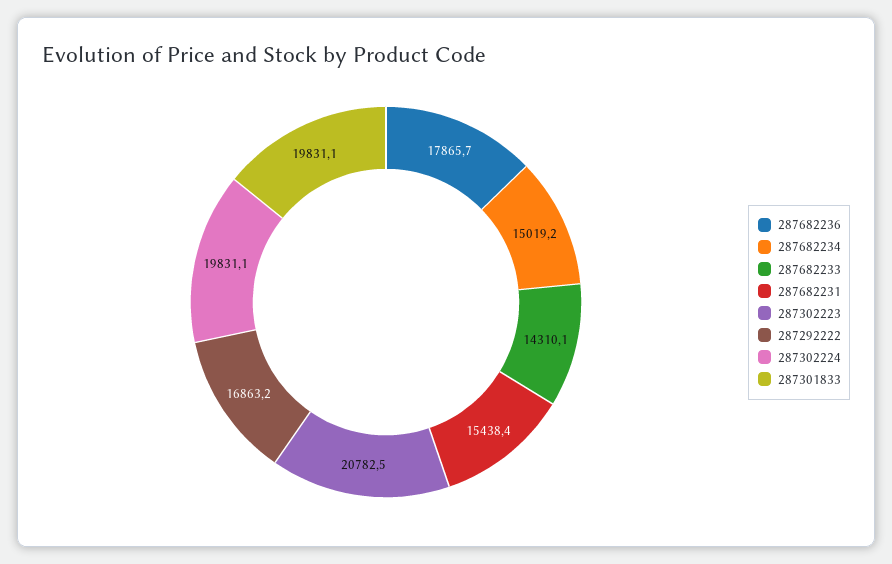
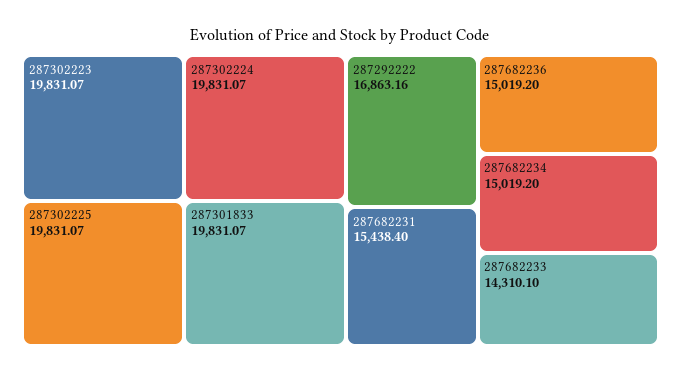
287682236: 17865.7 -> 15019.2
287302223: 20782.5 -> 19831.07
287302225: none -> 19831.07

